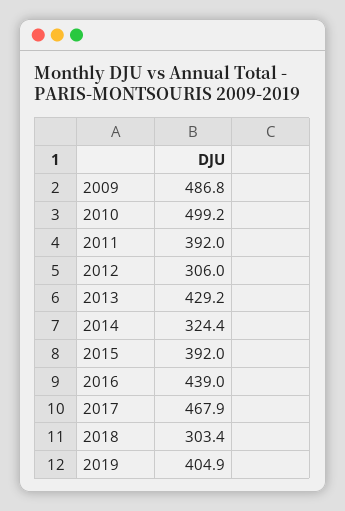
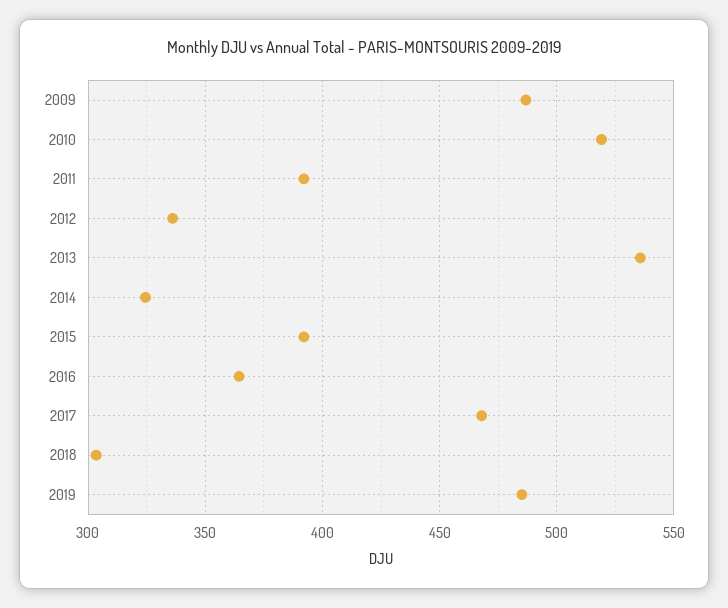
2010: 499.2 -> 520
2012: 306 -> 335
2013: 429.2 -> 535
2016: 439 -> 365
2019: 404.9 -> 485

